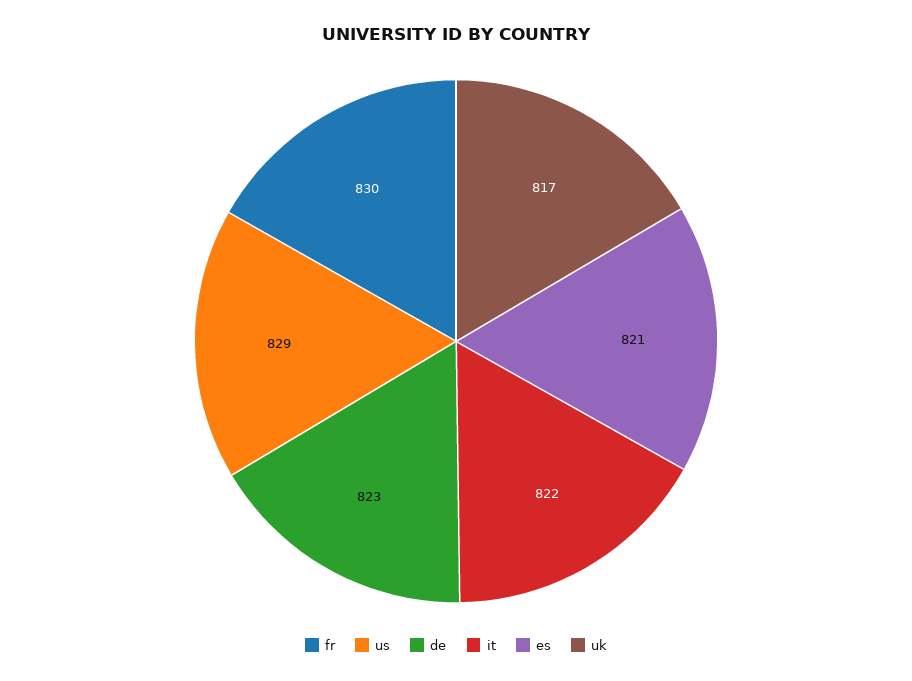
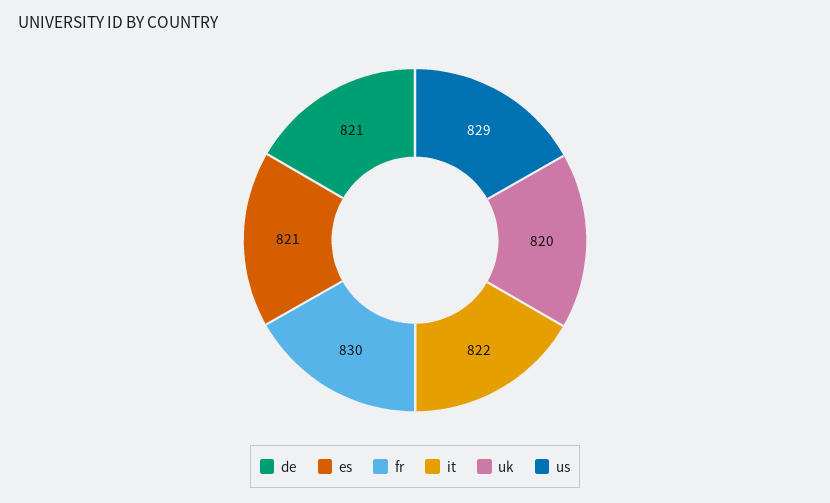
de: 823 -> 821
uk: 817 -> 820

